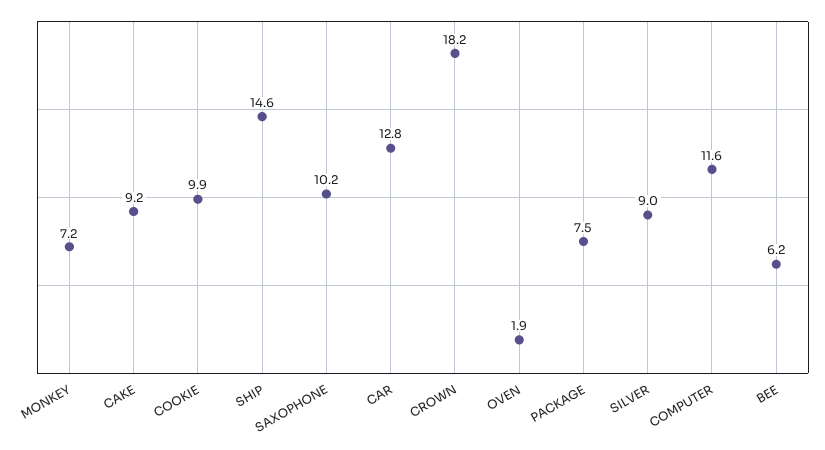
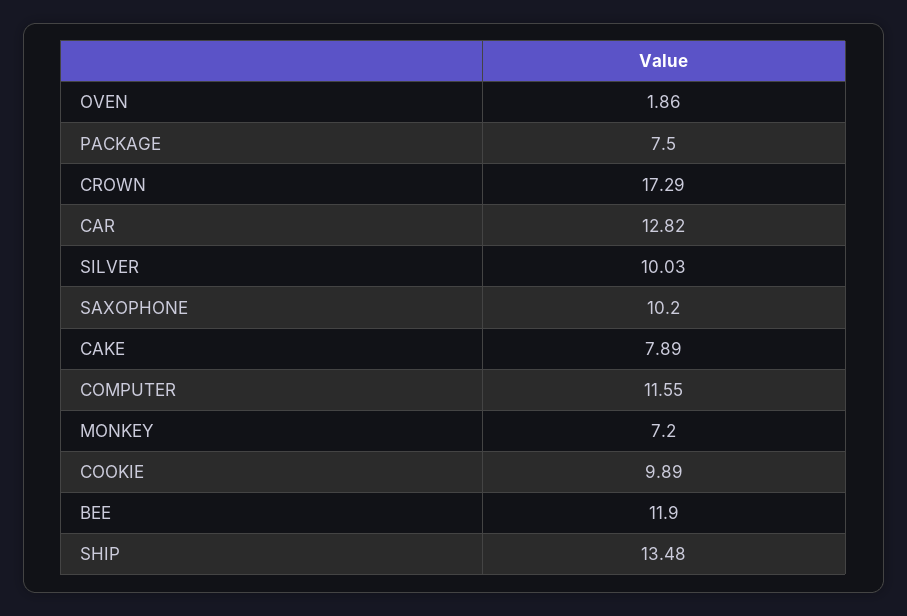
CAKE: 9.2 -> 7.89
SHIP: 14.6 -> 13.48
CROWN: 18.2 -> 17.29
SILVER: 9 -> 10.03
BEE: 6.2 -> 11.9

